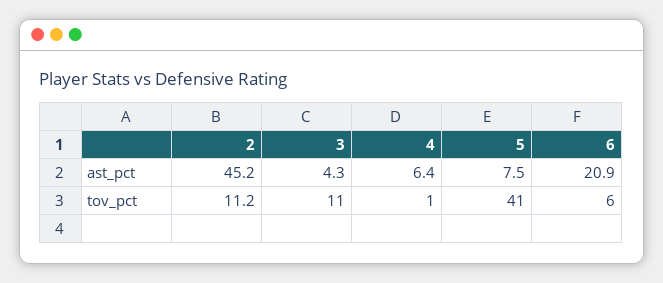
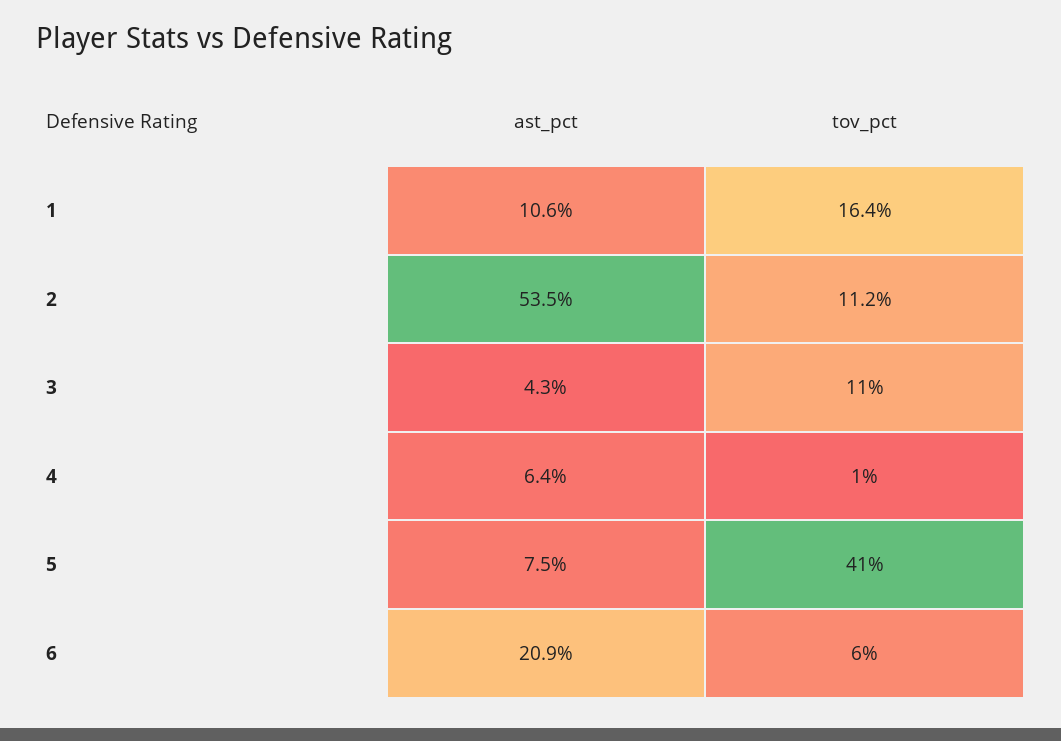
2, ast_pct: 45.2 -> 53.5
1, ast_pct: none -> 10.6
1, tov_pct: none -> 16.4

